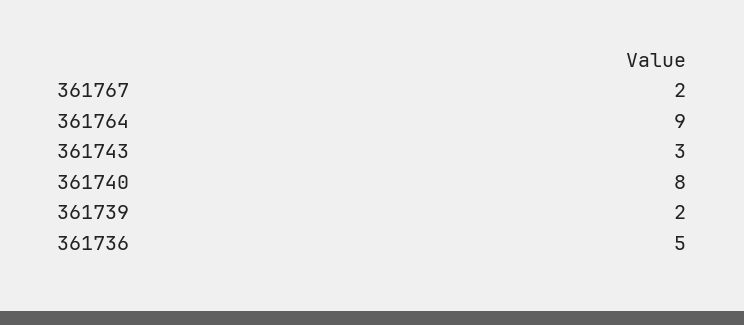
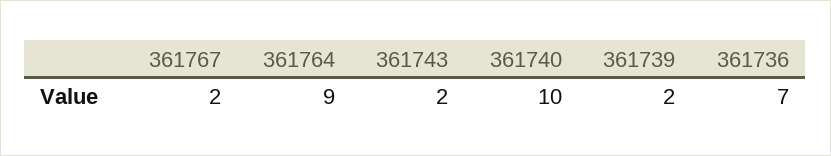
361743: 3 -> 2
361740: 8 -> 10
361736: 5 -> 7

